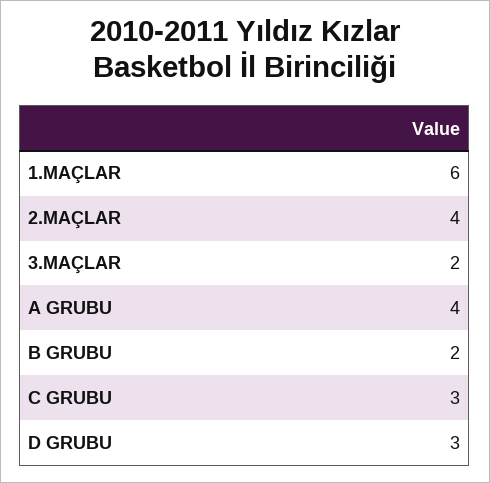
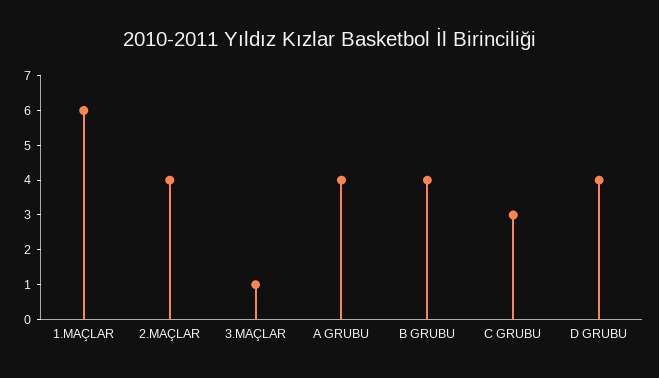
3.MAÇLAR: 2 -> 1
B GRUBU: 2 -> 4
D GRUBU: 3 -> 4

